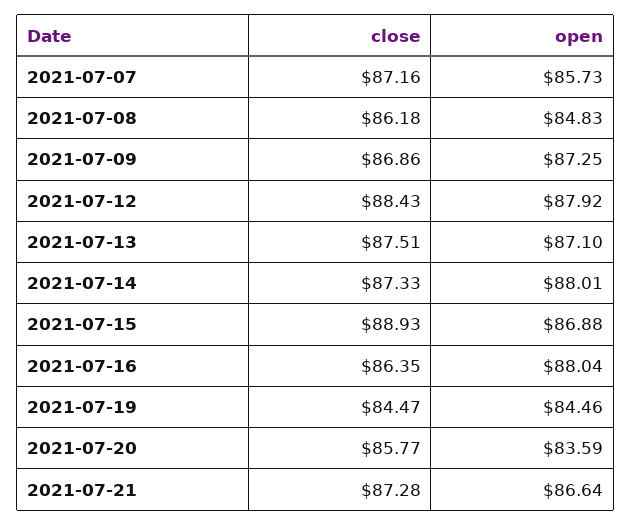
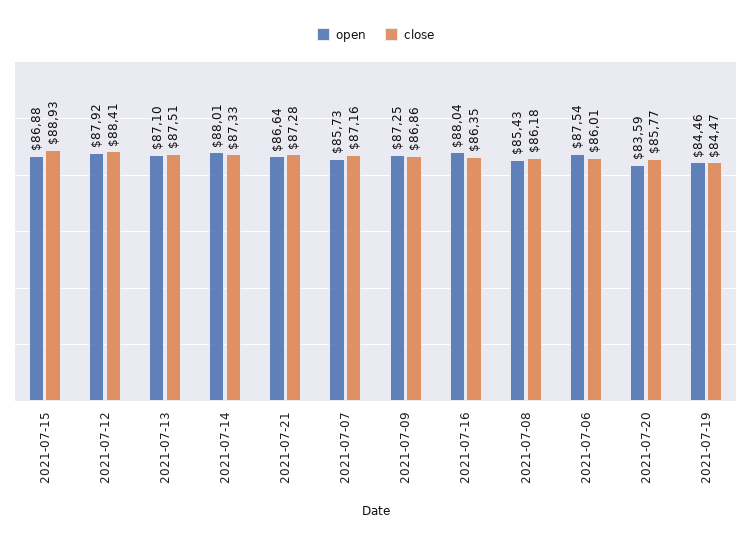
open, 2021-07-08: 84.83 -> 85.43
close, 2021-07-12: 88.43 -> 88.41
open, 2021-07-06: none -> 87.54
close, 2021-07-06: none -> 86.01

